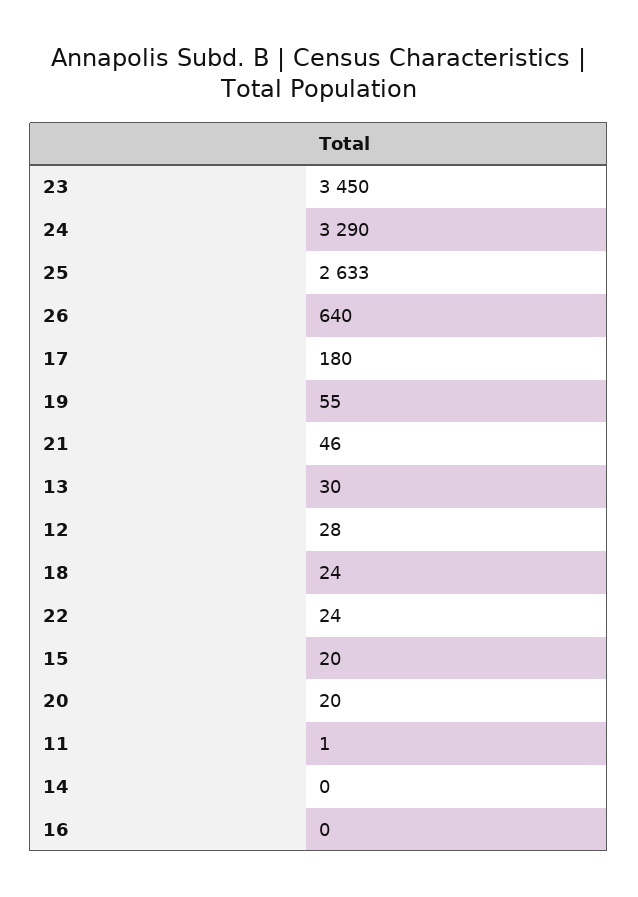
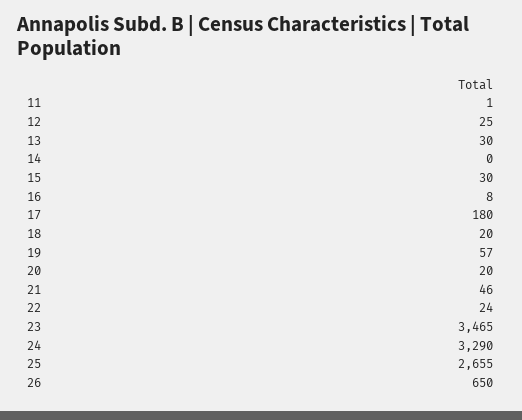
23: 3450 -> 3465
25: 2633 -> 2655
26: 640 -> 650
19: 55 -> 57
12: 28 -> 25
18: 24 -> 20
15: 20 -> 30
16: 0 -> 8

